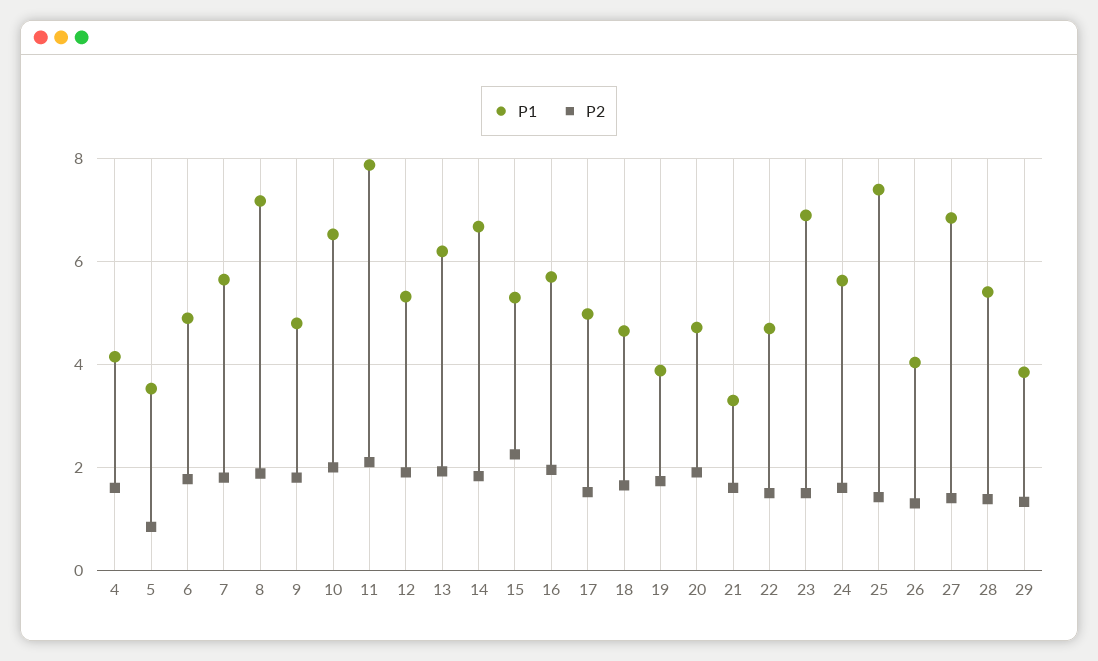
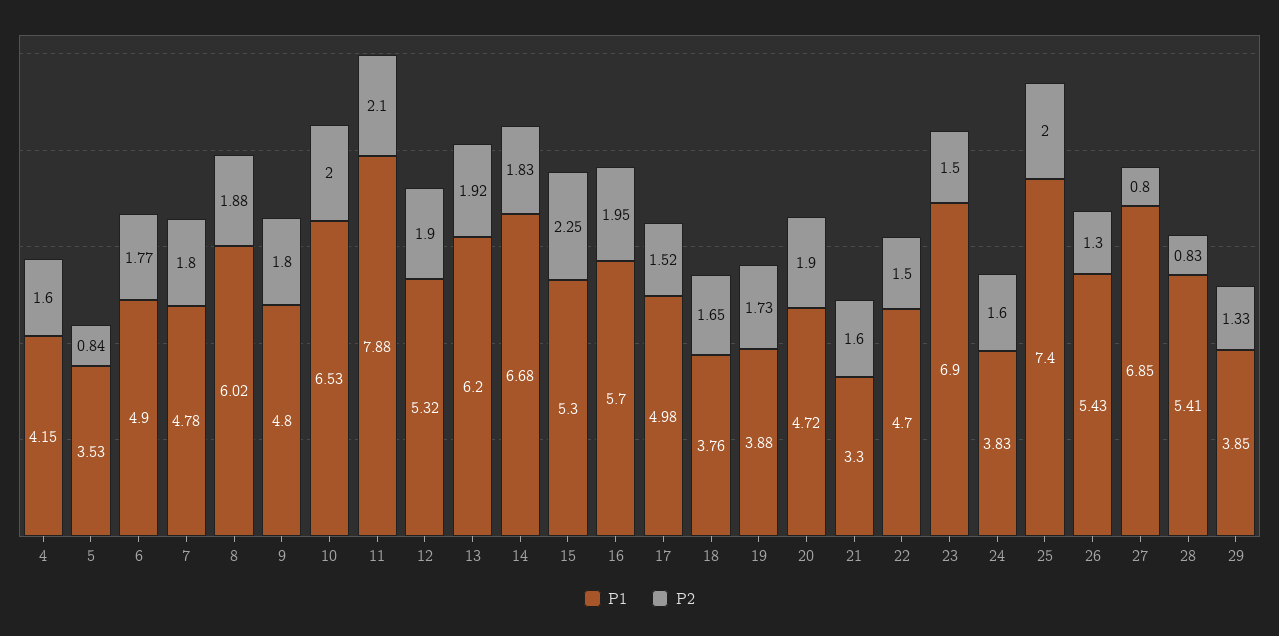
P1, 7: 5.6 -> 4.78
P1, 8: 7.2 -> 6.02
P1, 18: 4.6 -> 3.76
P1, 24: 5.6 -> 3.83
P2, 25: 1.4 -> 2
P1, 26: 4 -> 5.43
P2, 27: 1.4 -> 0.8
P2, 28: 1.4 -> 0.83

